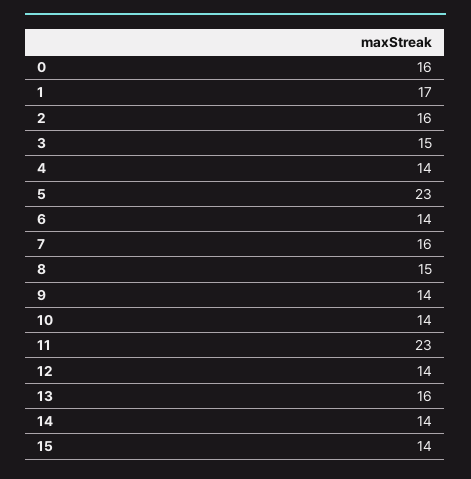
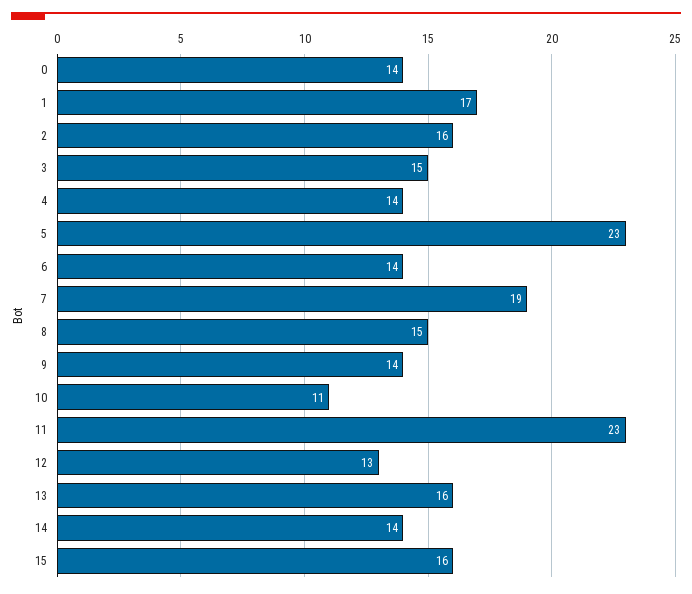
0: 16 -> 14
7: 16 -> 19
10: 14 -> 11
12: 14 -> 13
15: 14 -> 16

